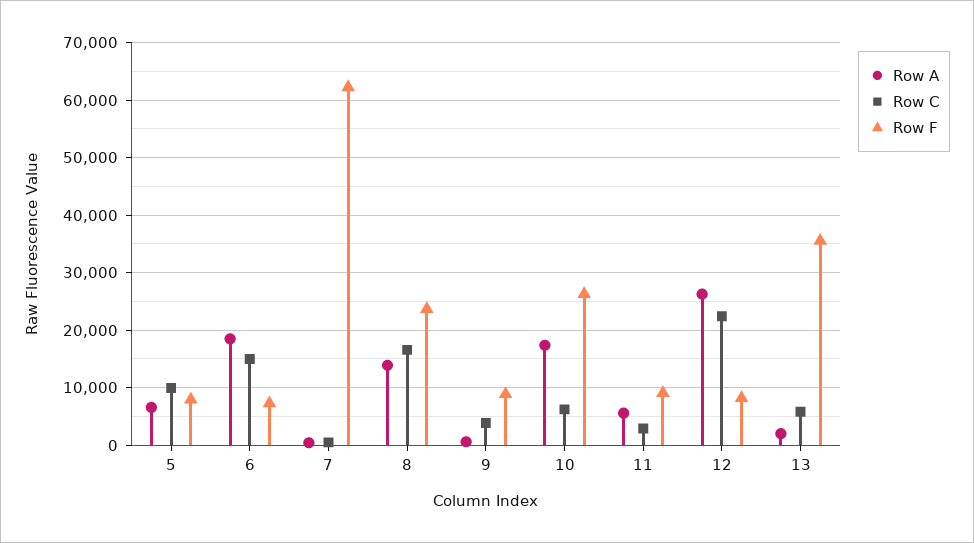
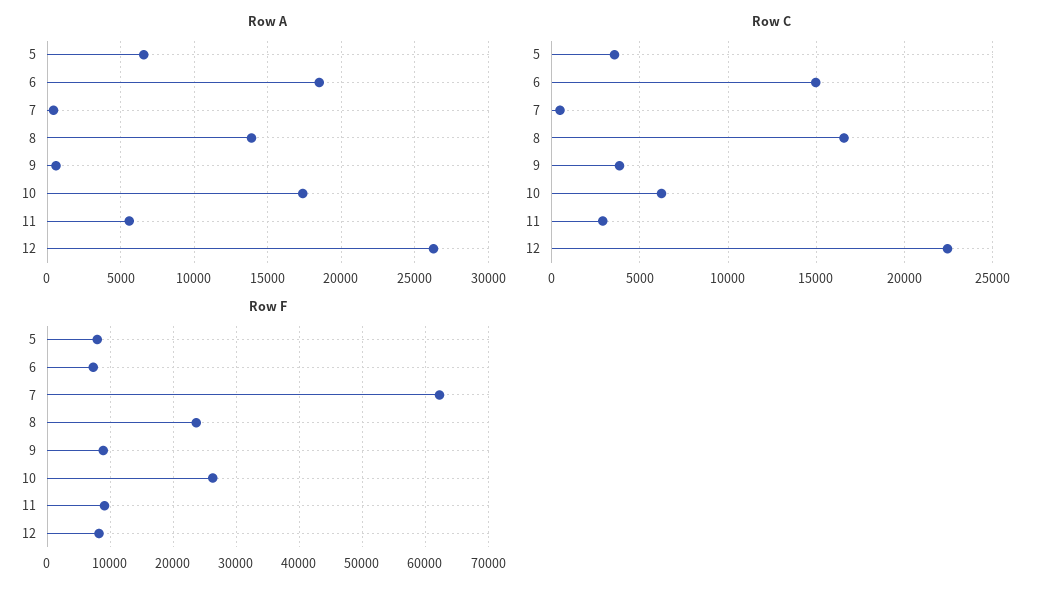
Row C, 5: 10000 -> 3500
Row A, 13: 2000 -> none
Row C, 13: 6000 -> none
Row F, 13: 36000 -> none

